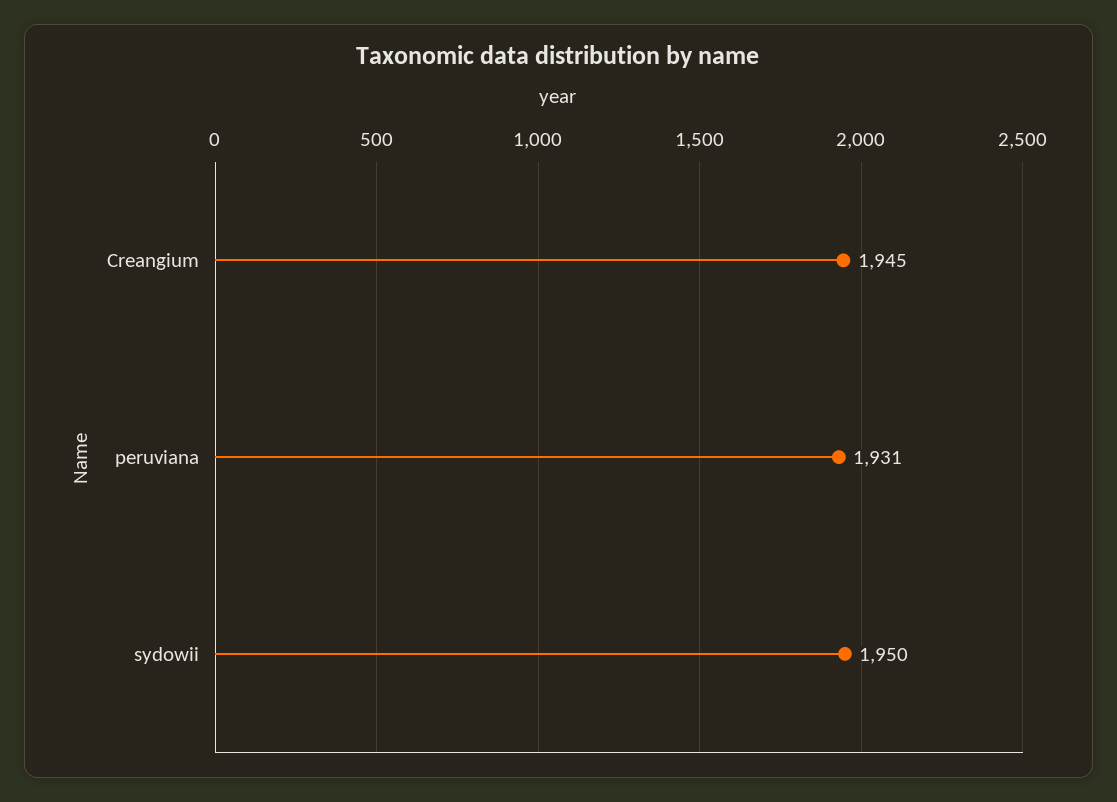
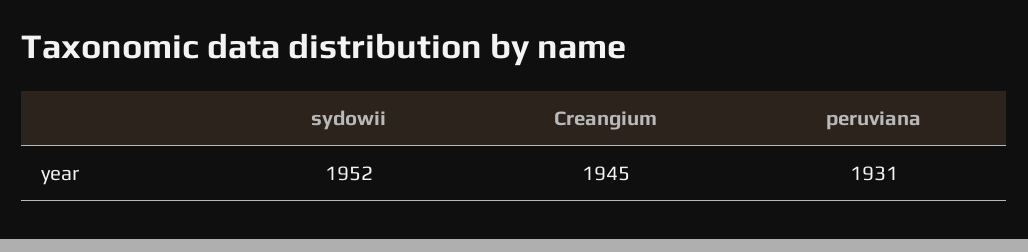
sydowii: 1950 -> 1952

